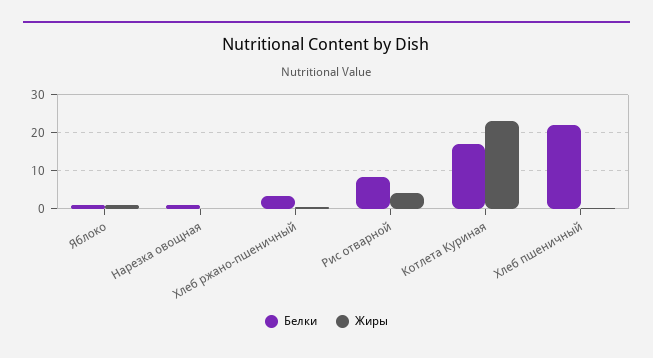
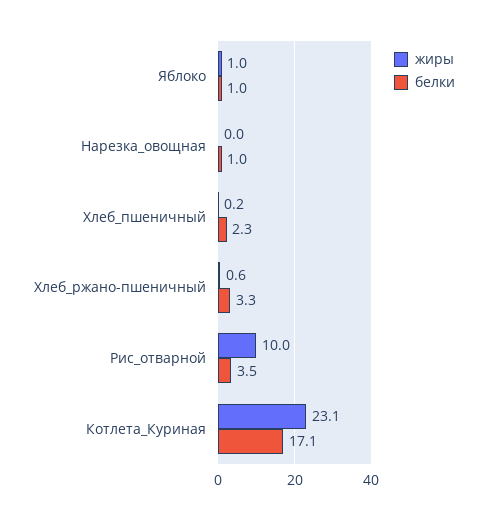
Белки, Рис отварной: 8 -> 3.5
Жиры, Рис отварной: 4 -> 10
Белки, Хлеб пшеничный: 22 -> 2.3

